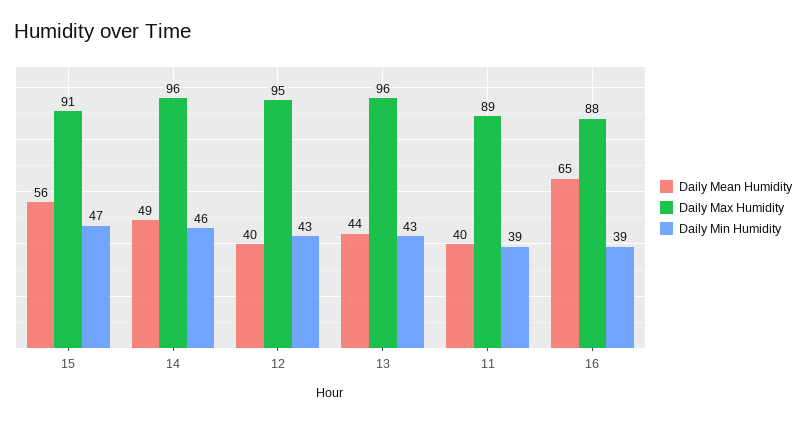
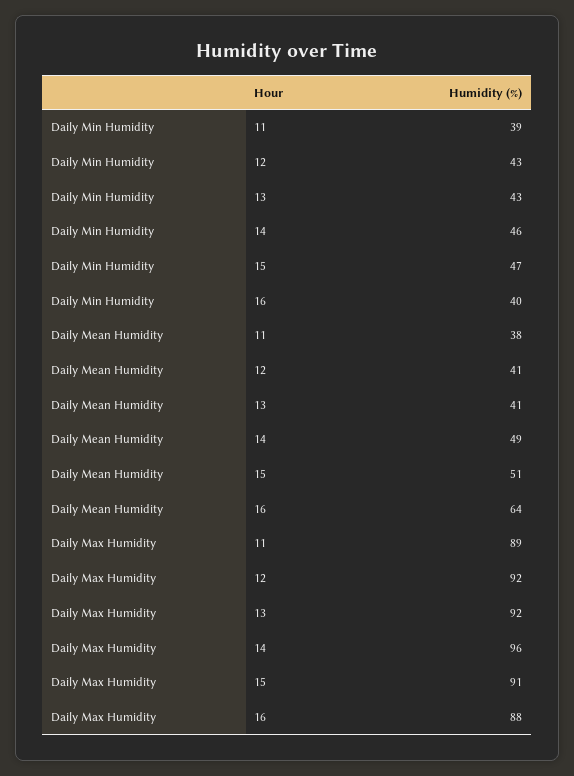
Daily Mean Humidity, 15: 56 -> 51
Daily Mean Humidity, 12: 40 -> 41
Daily Max Humidity, 12: 95 -> 92
Daily Mean Humidity, 13: 44 -> 41
Daily Max Humidity, 13: 96 -> 92
Daily Mean Humidity, 11: 40 -> 38
Daily Mean Humidity, 16: 65 -> 64
Daily Min Humidity, 16: 39 -> 40

